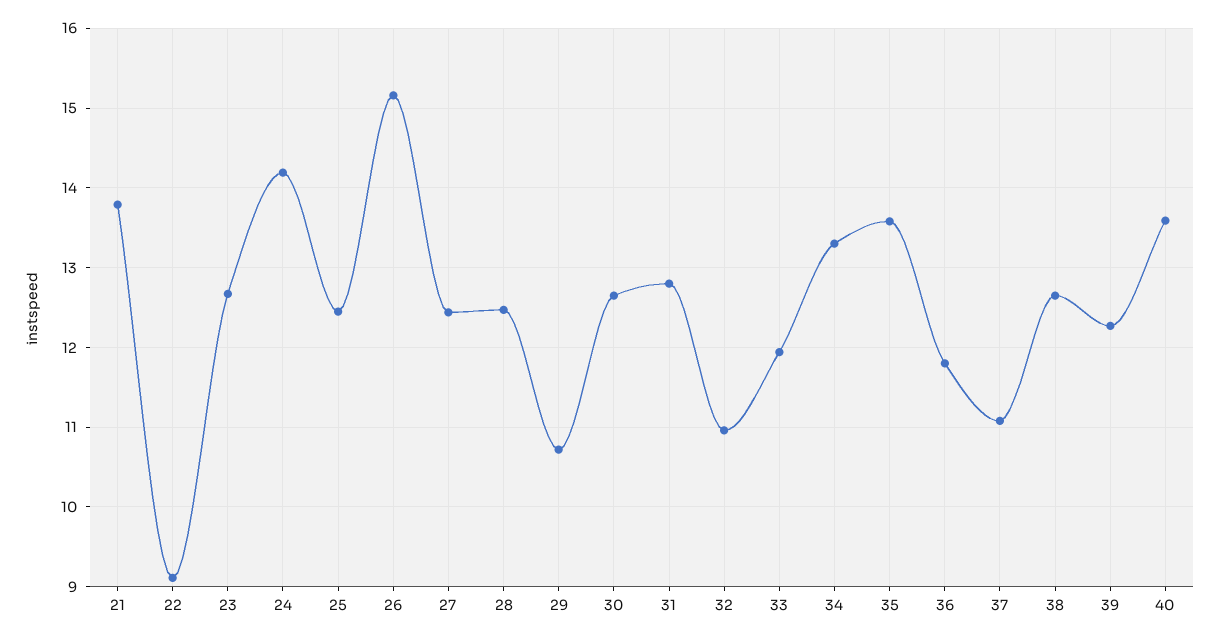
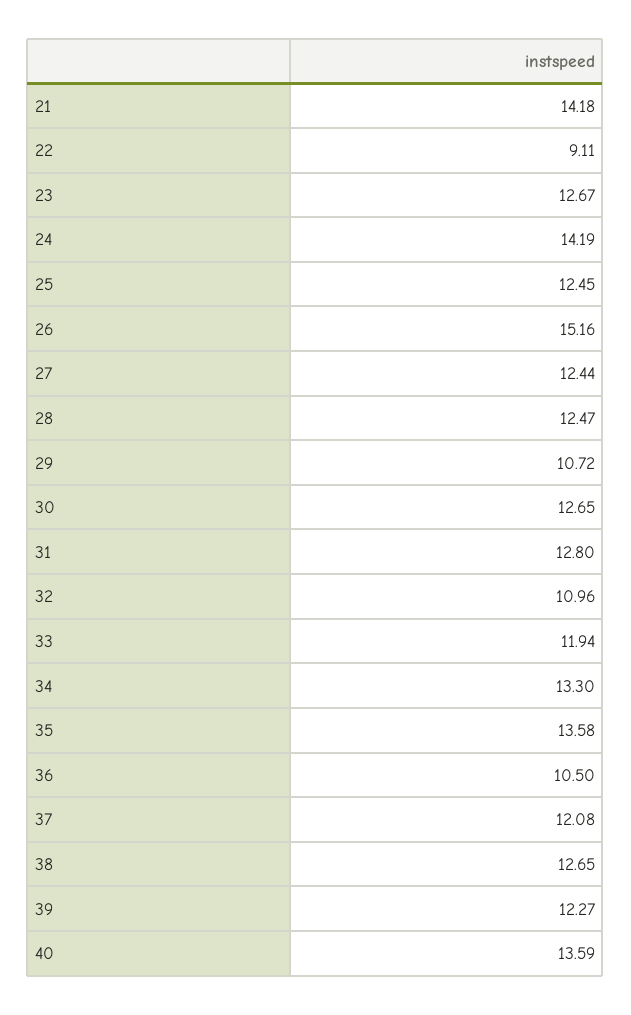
21: 13.8 -> 14.18
36: 11.8 -> 10.5
37: 11.1 -> 12.08

